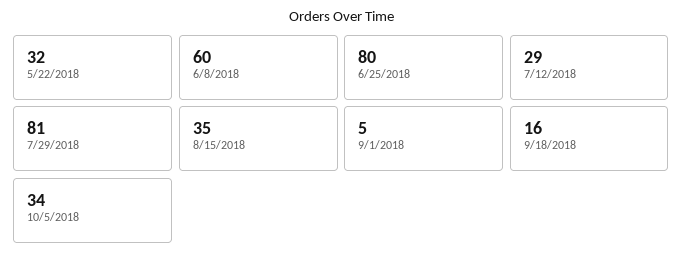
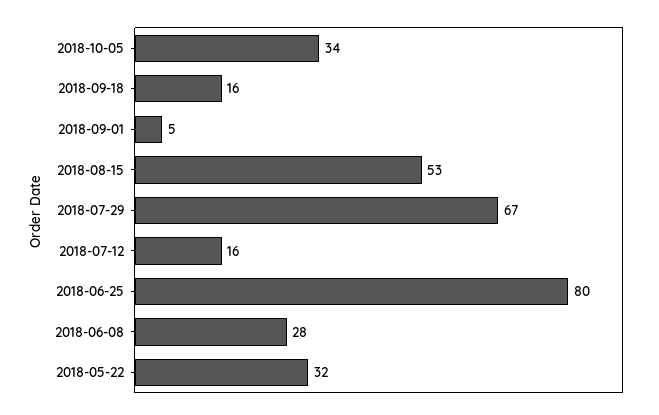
6/8/2018: 60 -> 28
7/12/2018: 29 -> 16
7/29/2018: 81 -> 67
8/15/2018: 35 -> 53

